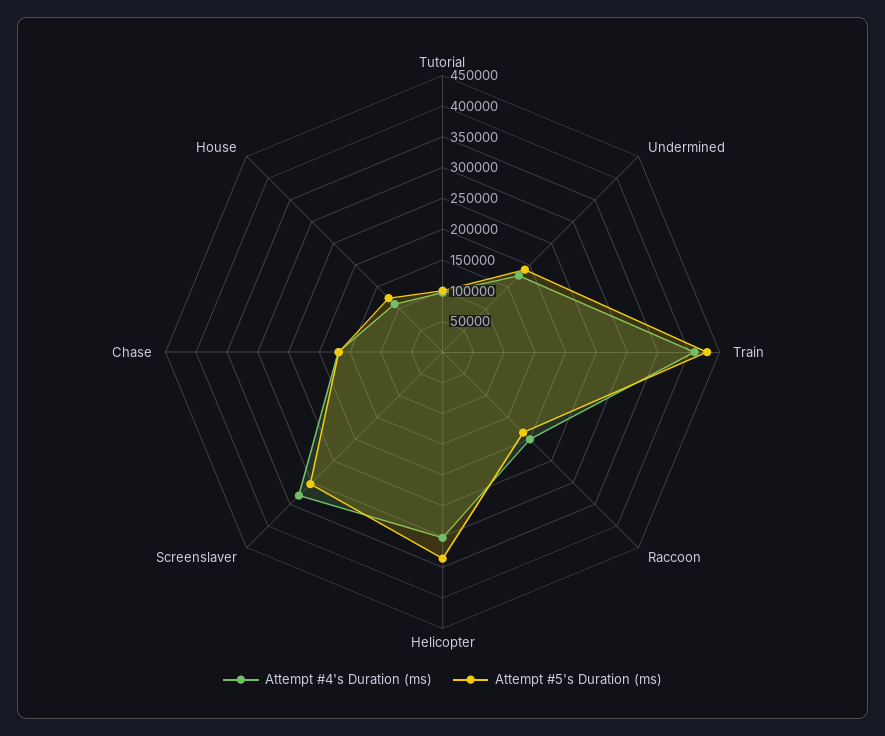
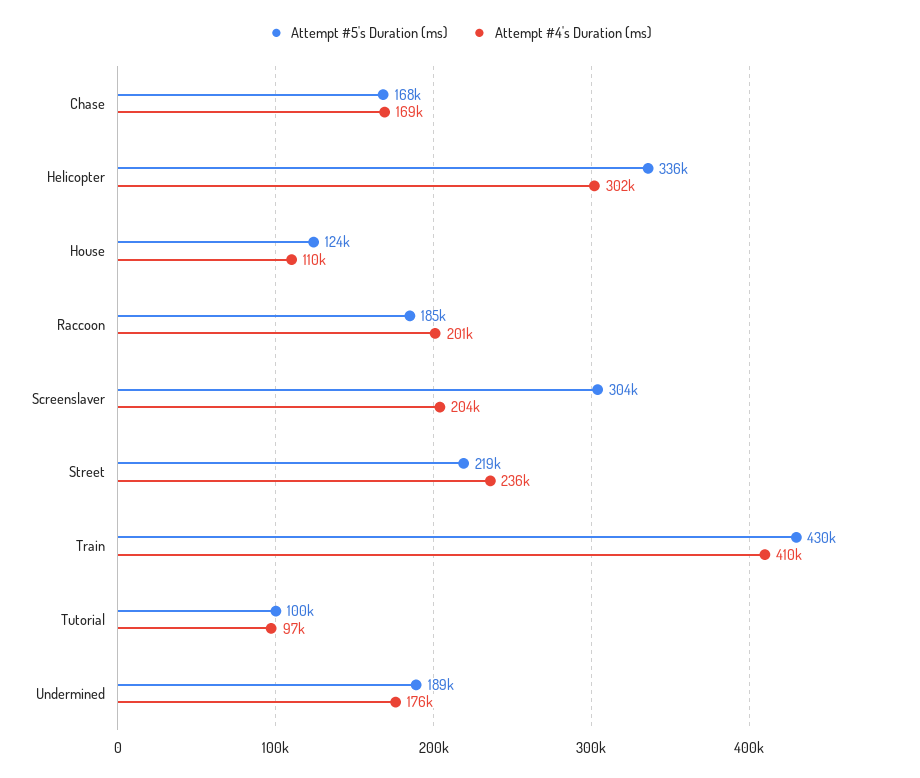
Attempt #4's Duration (ms), Screenslaver: 325000 -> 204000
Attempt #5's Duration (ms), Street: none -> 219000
Attempt #4's Duration (ms), Street: none -> 236000

